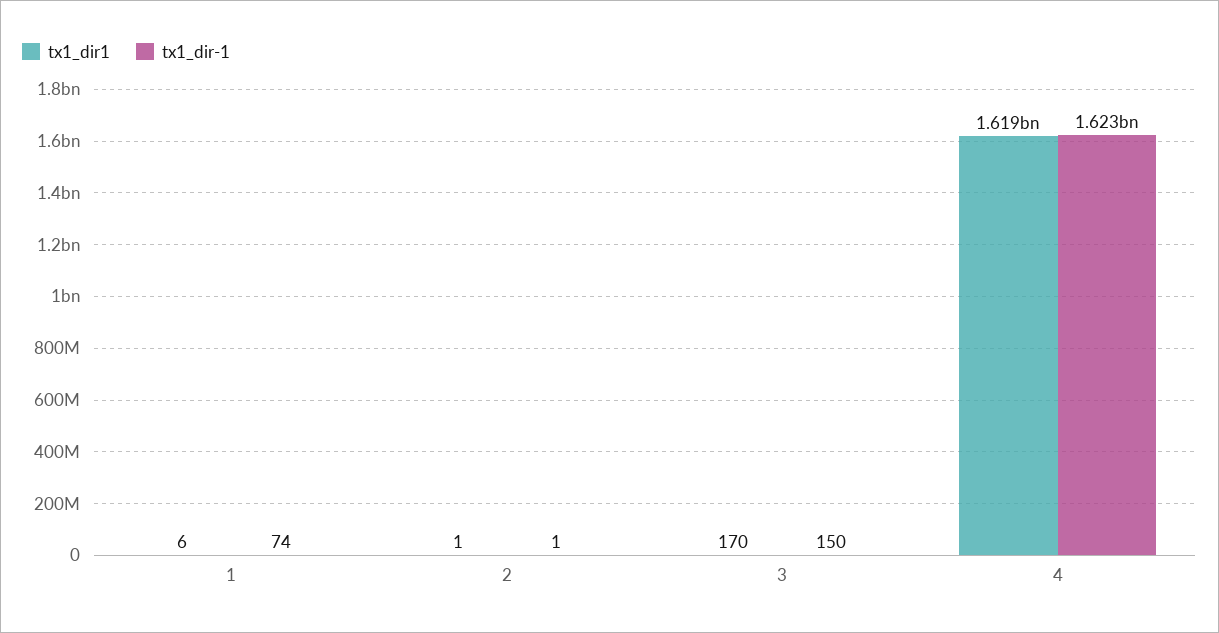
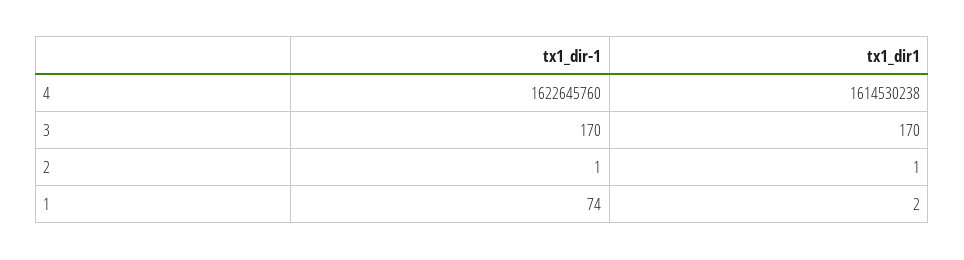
tx1_dir1, 1: 6 -> 2
tx1_dir-1, 3: 150 -> 170
tx1_dir1, 4: 1619000000 -> 1614530238

